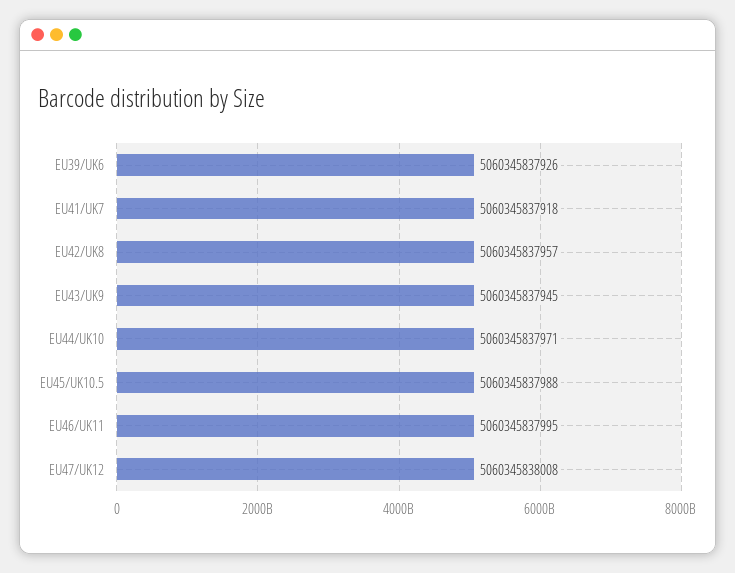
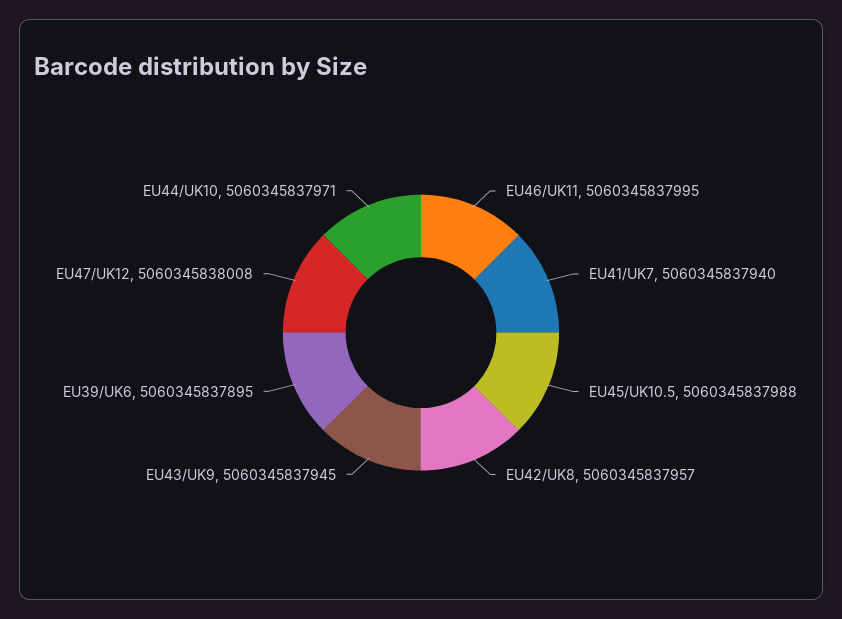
EU39/UK6: 5060345837926 -> 5060345837895
EU41/UK7: 5060345837918 -> 5060345837940

